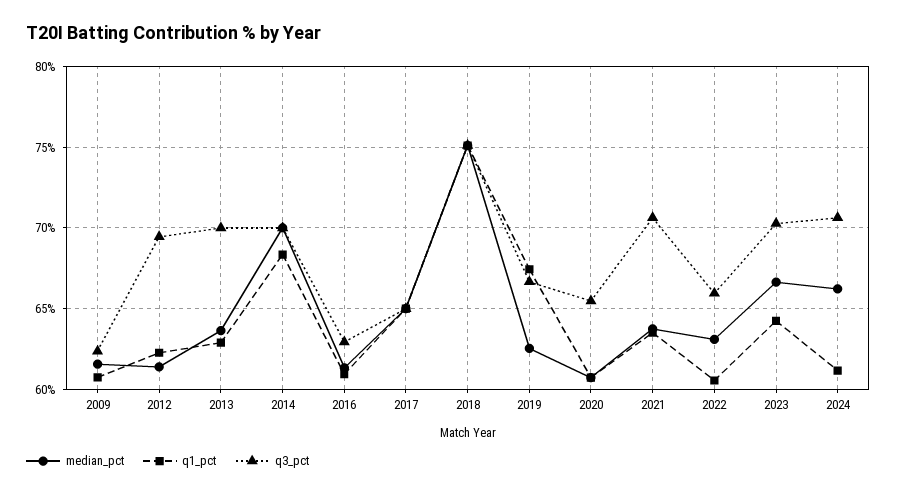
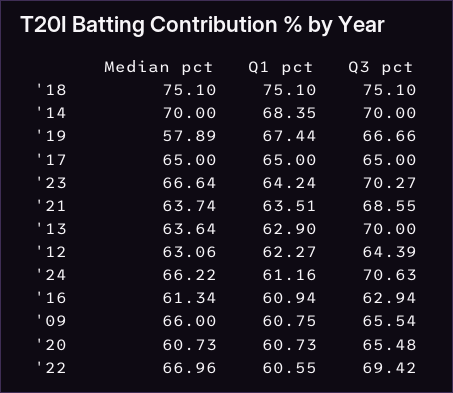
median_pct, 2009: 61.5 -> 66
q3_pct, 2009: 62.5 -> 65.54
median_pct, 2012: 61.5 -> 63.06
q3_pct, 2012: 69.5 -> 64.39
median_pct, 2019: 62.5 -> 57.89
q3_pct, 2021: 70.5 -> 68.55
median_pct, 2022: 63 -> 66.96
q3_pct, 2022: 66 -> 69.42

